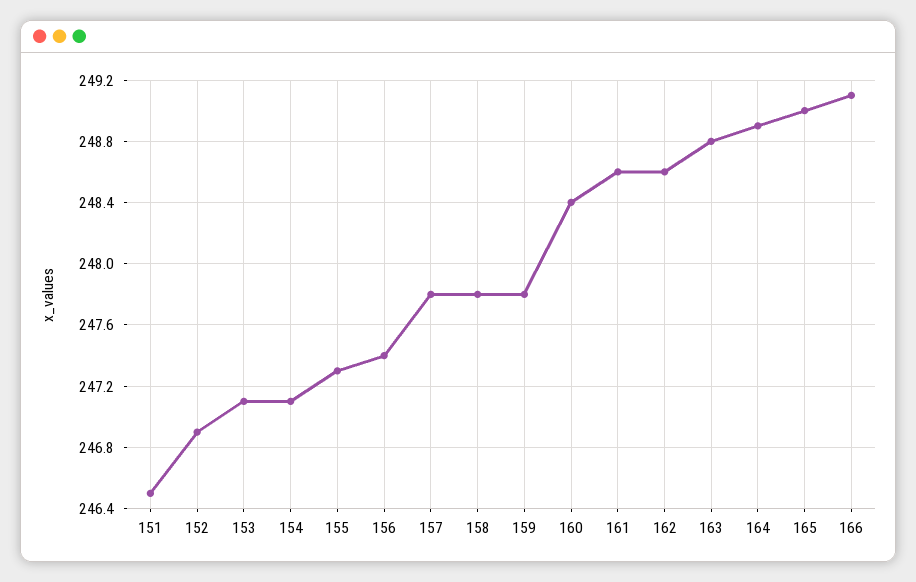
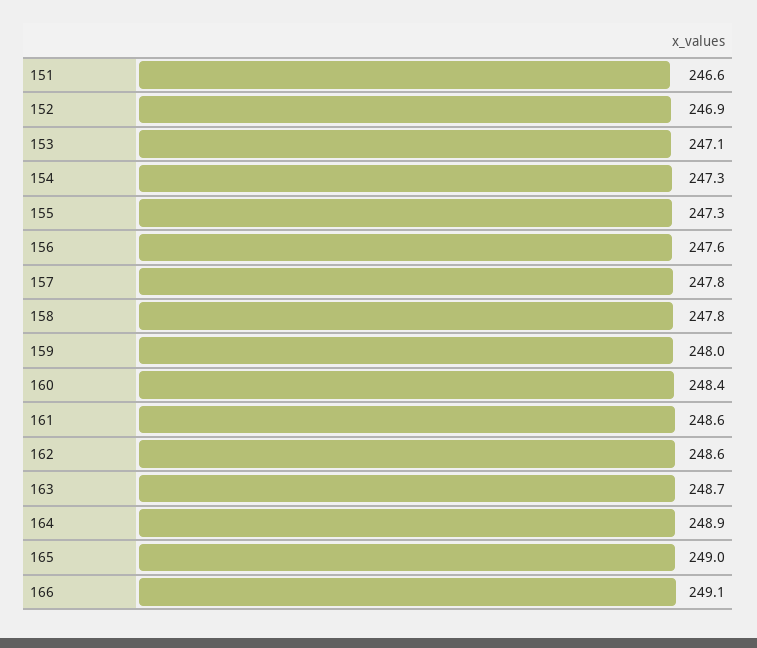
151: 246.5 -> 246.6
154: 247.1 -> 247.3
156: 247.4 -> 247.6
159: 247.8 -> 248
163: 248.8 -> 248.7

